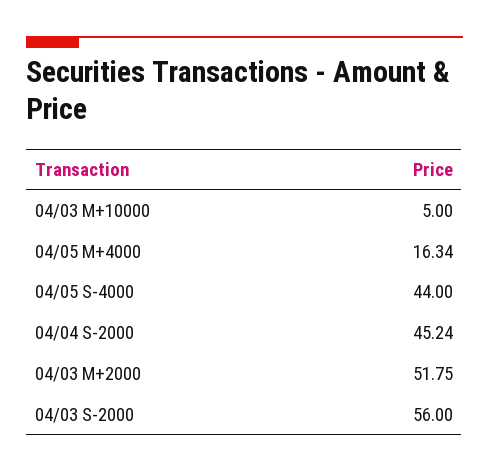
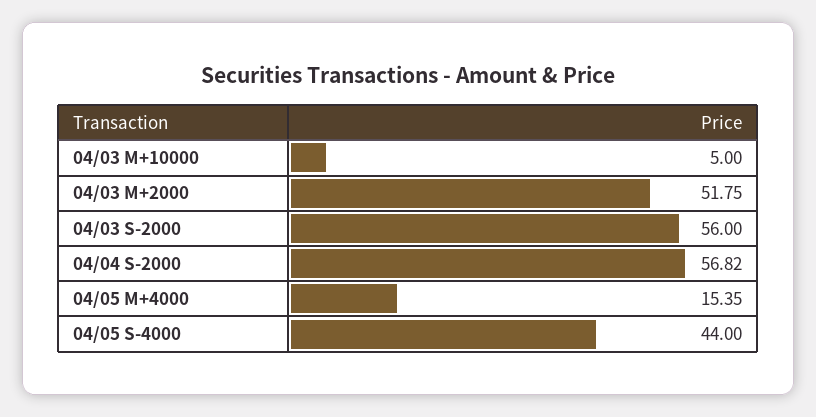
04/05 M+4000: 16.34 -> 15.35
04/04 S-2000: 45.24 -> 56.82

